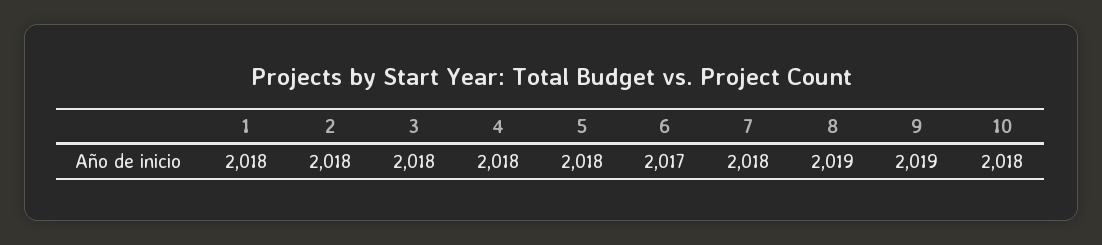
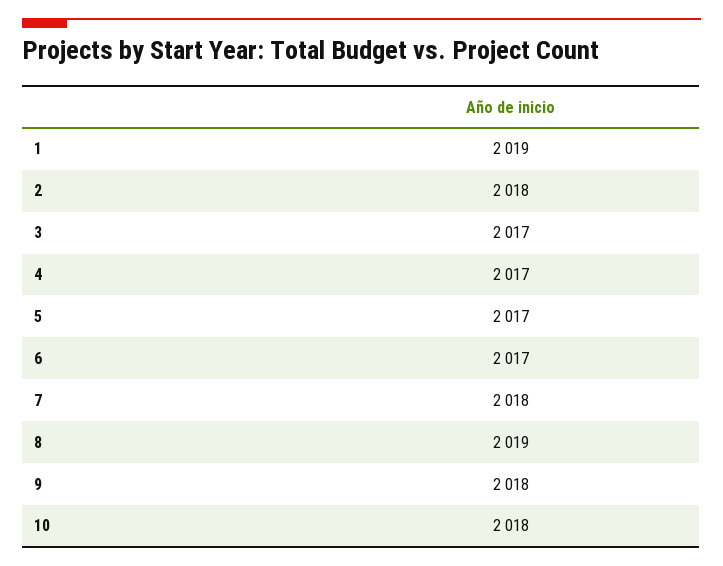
1: 2018 -> 2019
3: 2018 -> 2017
4: 2018 -> 2017
5: 2018 -> 2017
9: 2019 -> 2018

